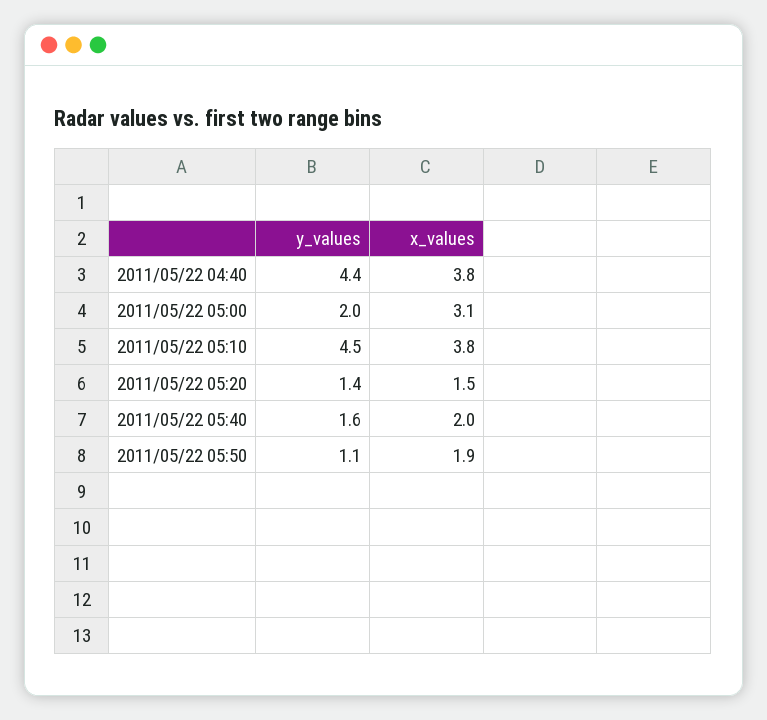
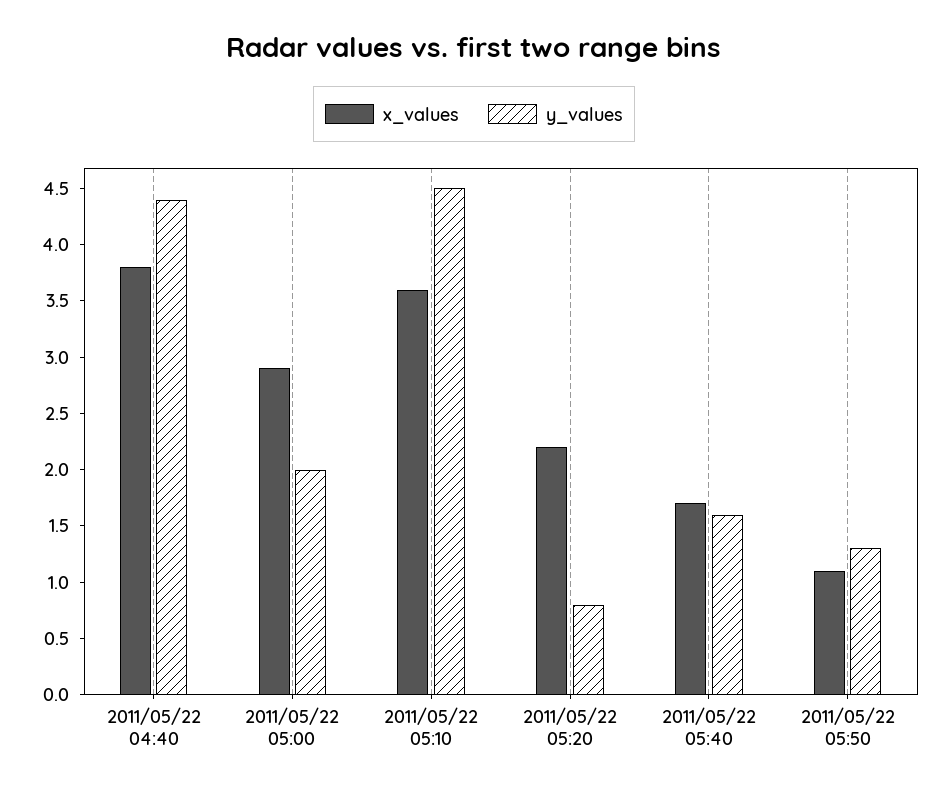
x_values, 2011/05/22 05:00: 3.1 -> 2.9
x_values, 2011/05/22 05:10: 3.8 -> 3.6
y_values, 2011/05/22 05:20: 1.4 -> 0.8
x_values, 2011/05/22 05:20: 1.5 -> 2.2
x_values, 2011/05/22 05:40: 2 -> 1.7
y_values, 2011/05/22 05:50: 1.1 -> 1.3
x_values, 2011/05/22 05:50: 1.9 -> 1.1

